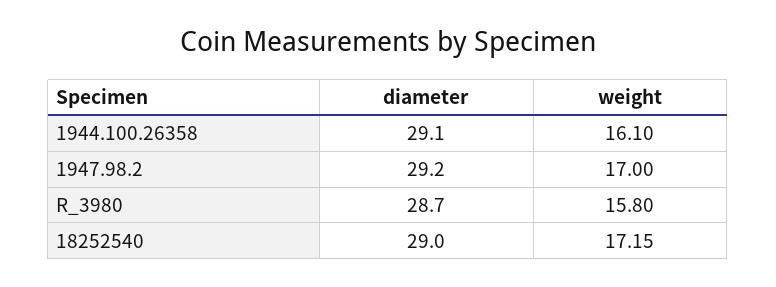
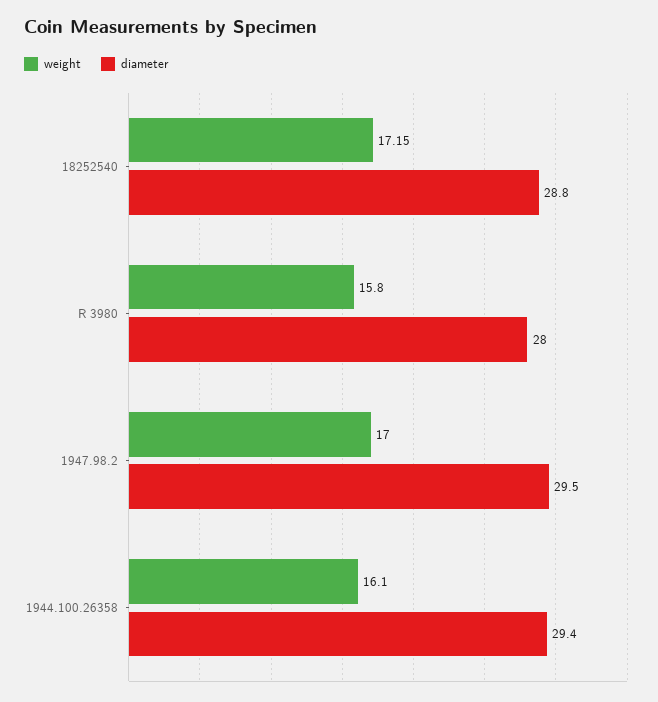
diameter, 1944.100.26358: 29.1 -> 29.4
diameter, 1947.98.2: 29.2 -> 29.5
diameter, R_3980: 28.7 -> 28
diameter, 18252540: 29 -> 28.8

